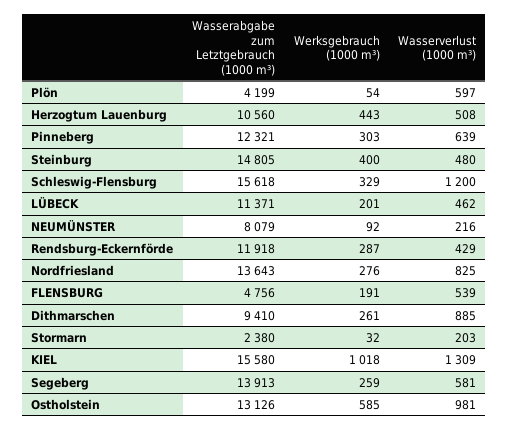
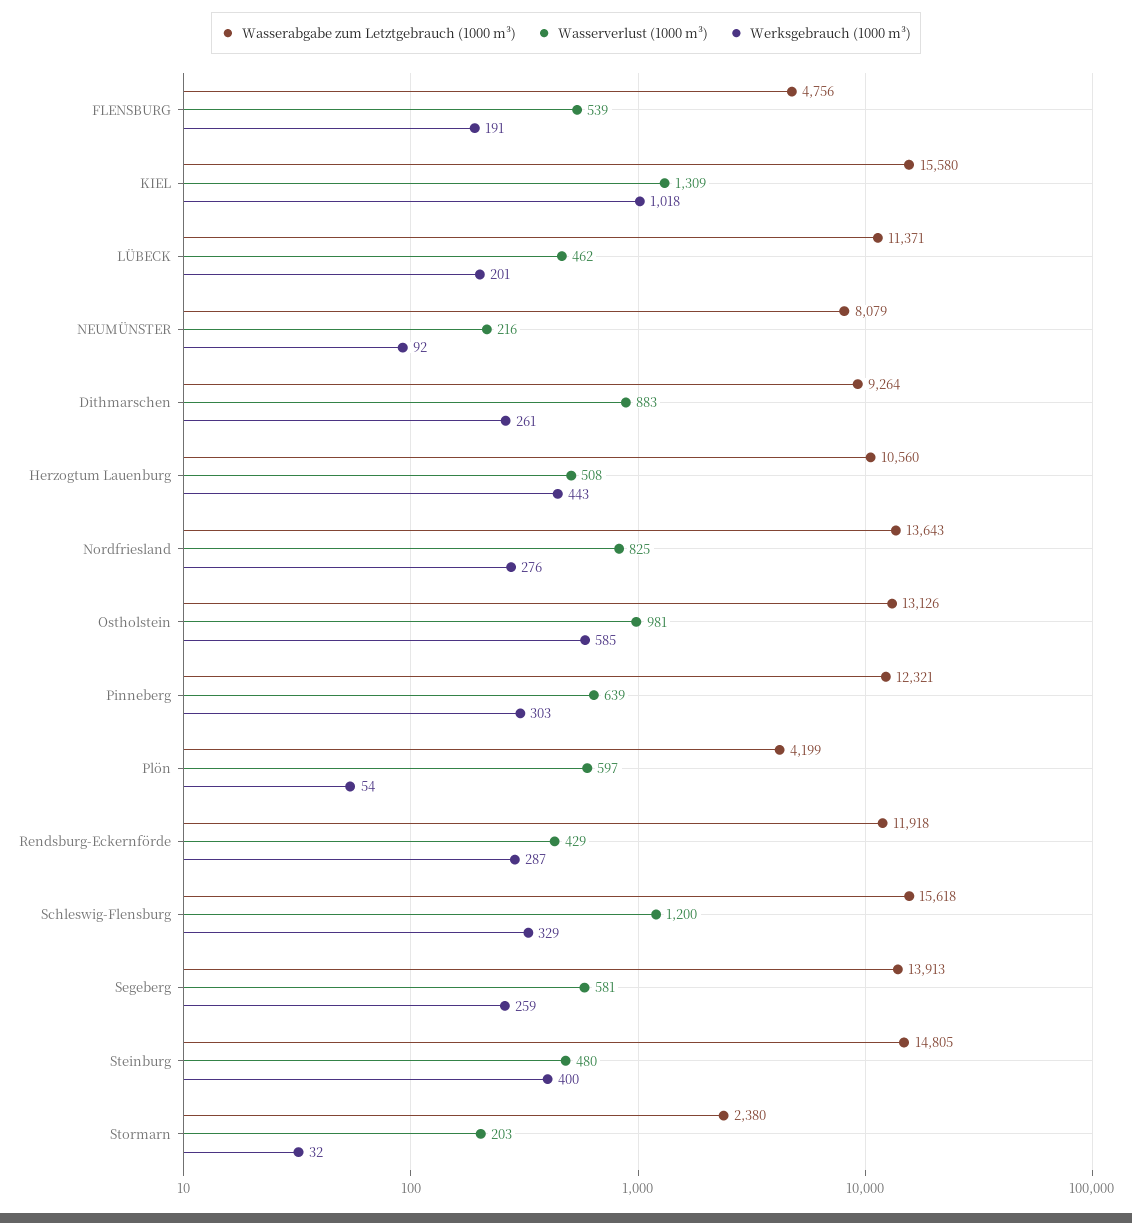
Wasserabgabe zum Letztgebrauch (1000 m³), Dithmarschen: 9410 -> 9264
Wasserverlust (1000 m³), Dithmarschen: 885 -> 883

